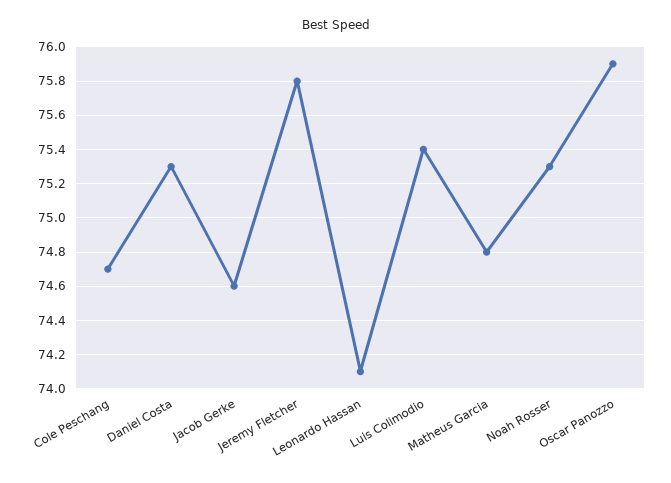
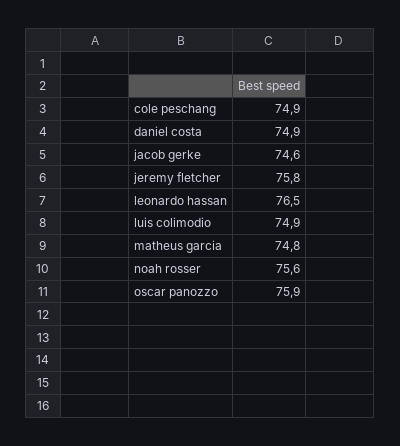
Cole Peschang: 74.7 -> 74.9
Daniel Costa: 75.3 -> 74.9
Leonardo Hassan: 74.1 -> 76.5
Luis Colimodio: 75.4 -> 74.9
Noah Rosser: 75.3 -> 75.6

